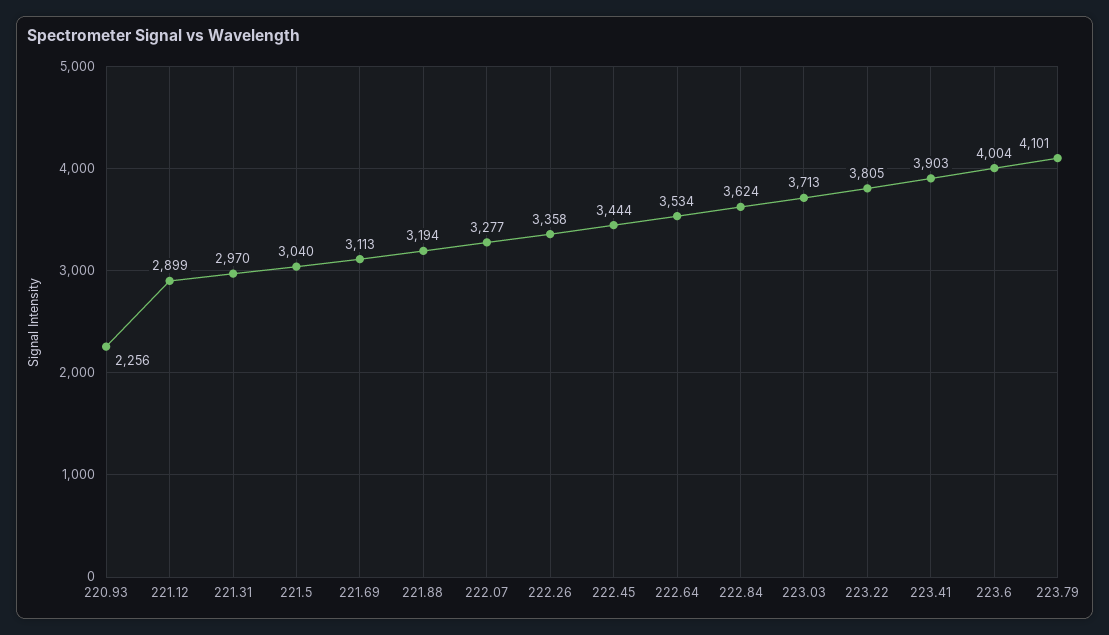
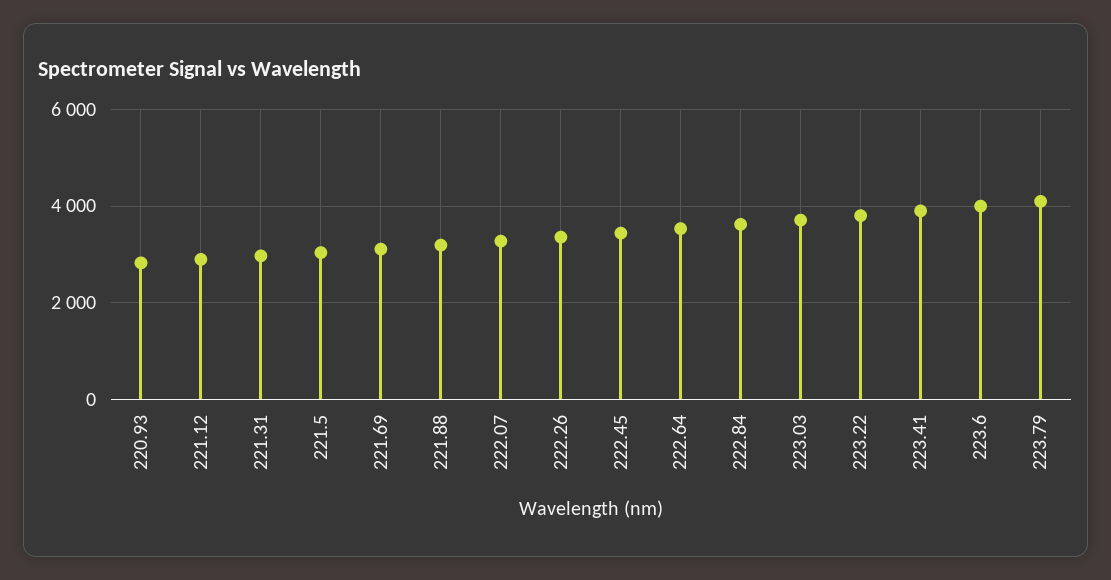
220.93: 2256 -> 2800

